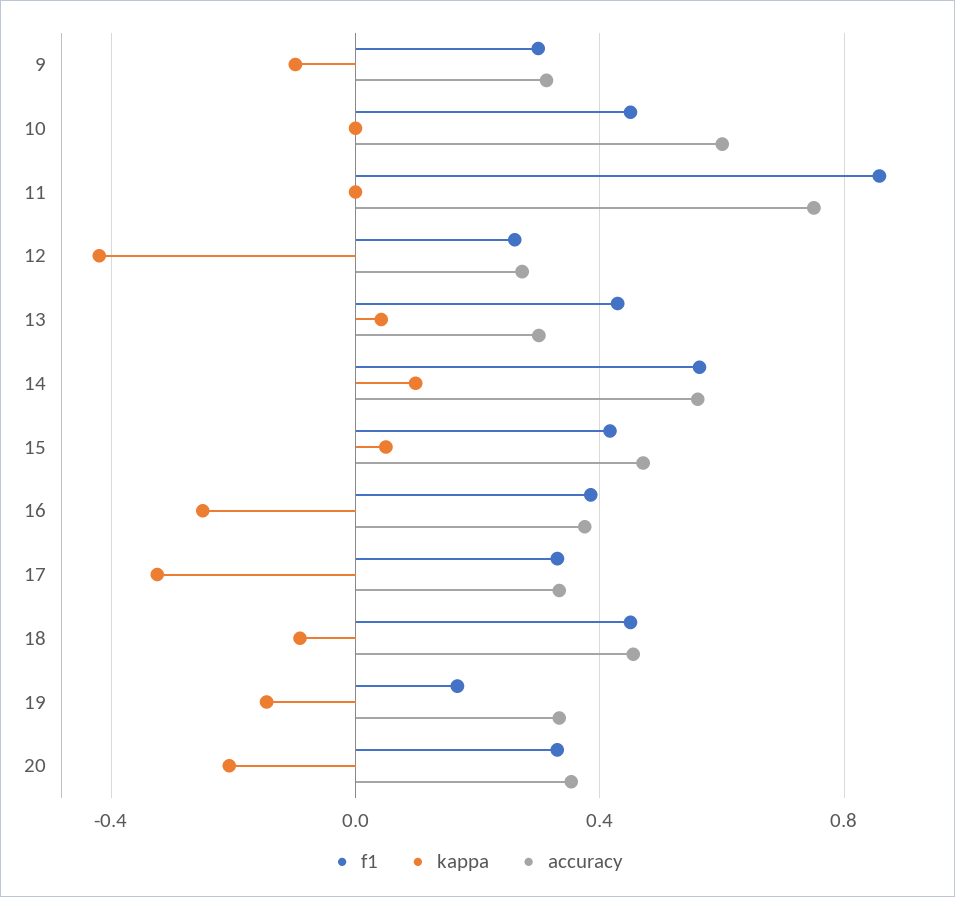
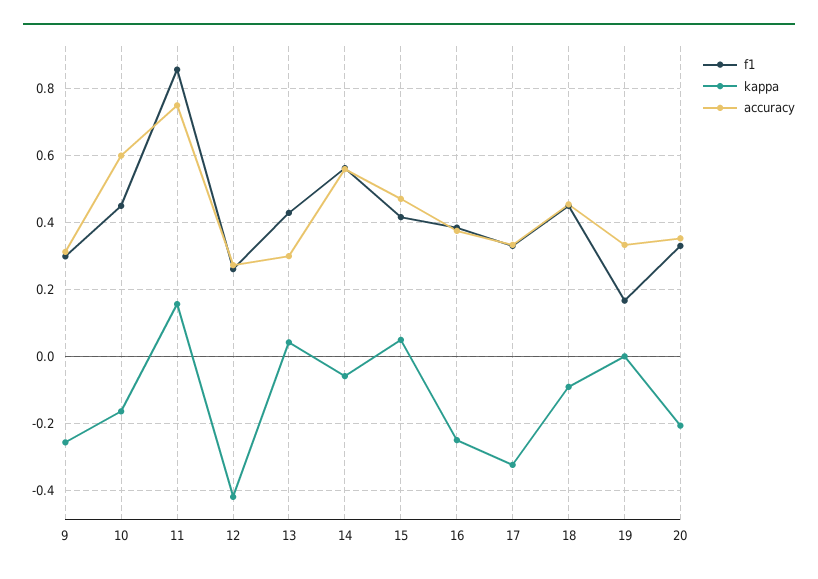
kappa, 9: -0.1 -> -0.26
kappa, 10: 0 -> -0.16
kappa, 11: 0 -> 0.16
kappa, 14: 0.1 -> -0.06
kappa, 19: -0.15 -> 0

